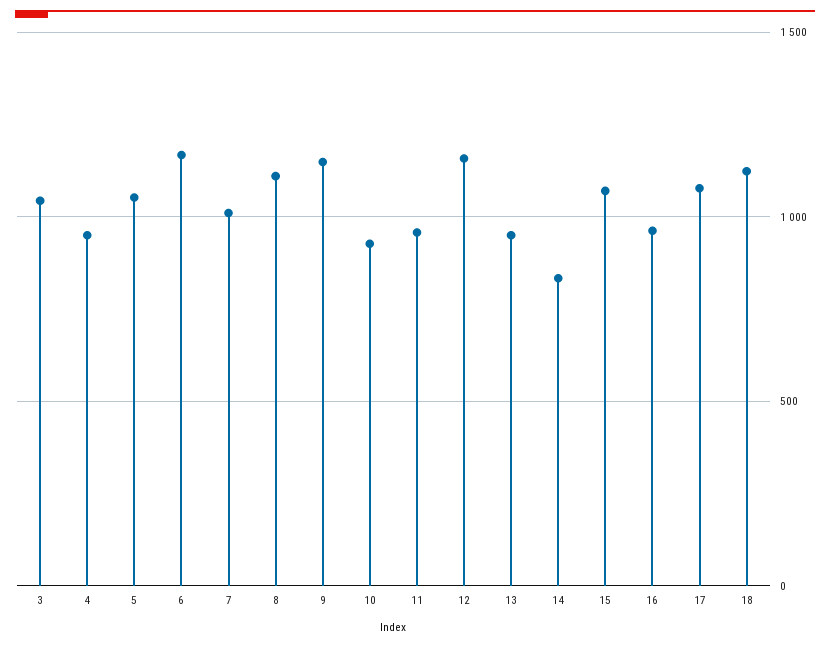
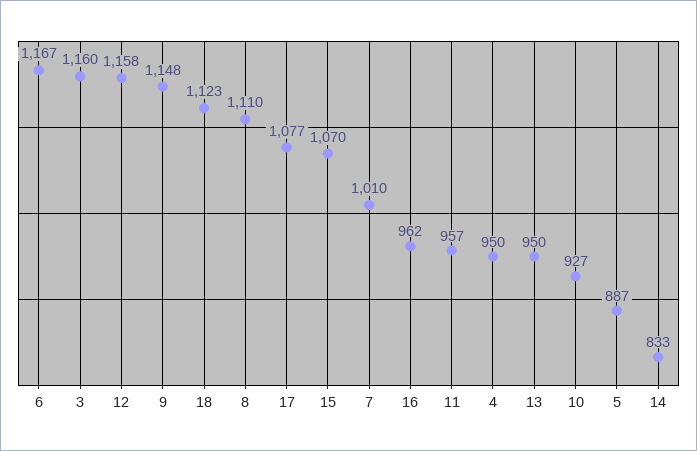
3: 1050 -> 1160
5: 1050 -> 887

